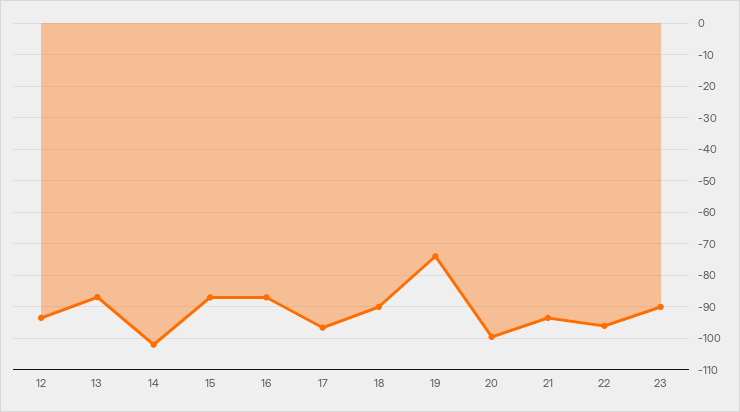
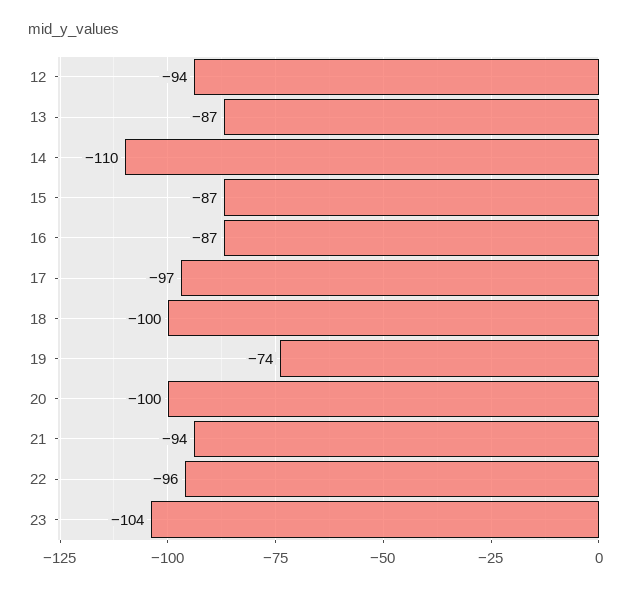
14: -102 -> -110
18: -90 -> -100
23: -90 -> -104

